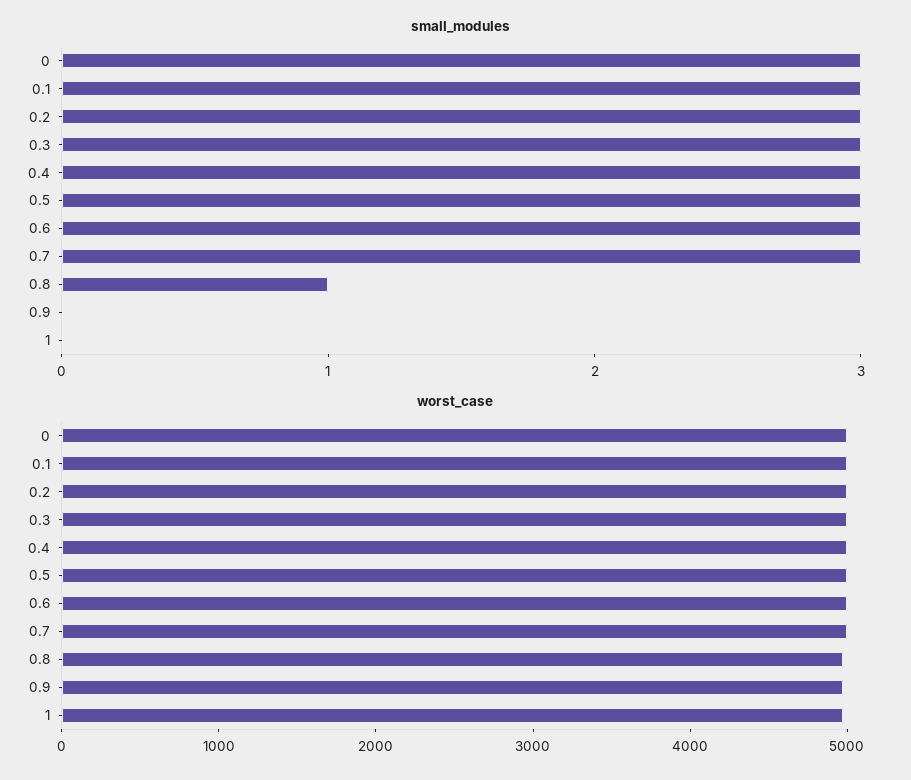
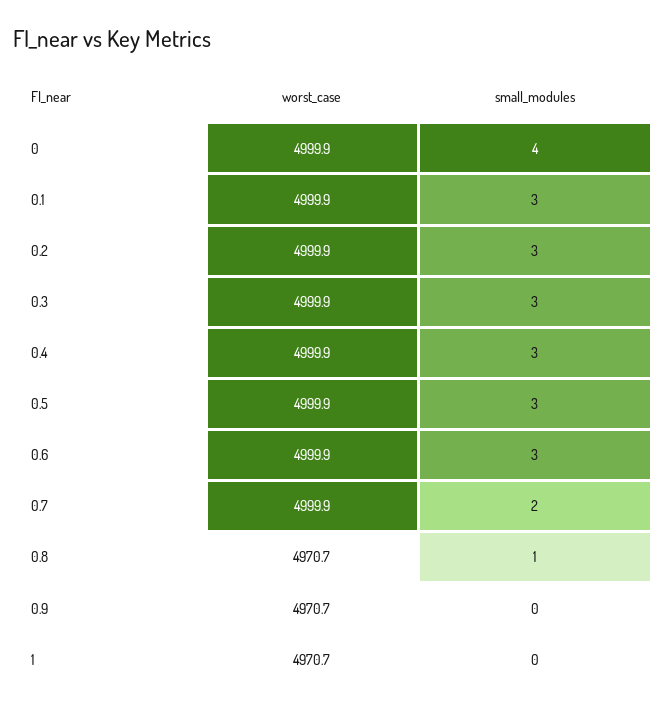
small_modules, 0: 3 -> 4
small_modules, 0.7: 3 -> 2

